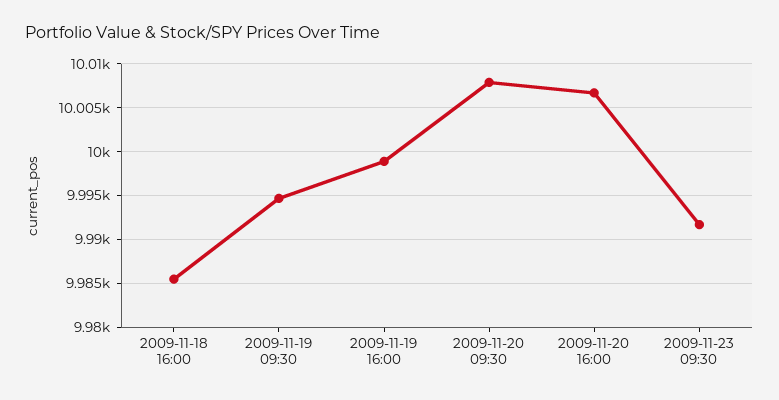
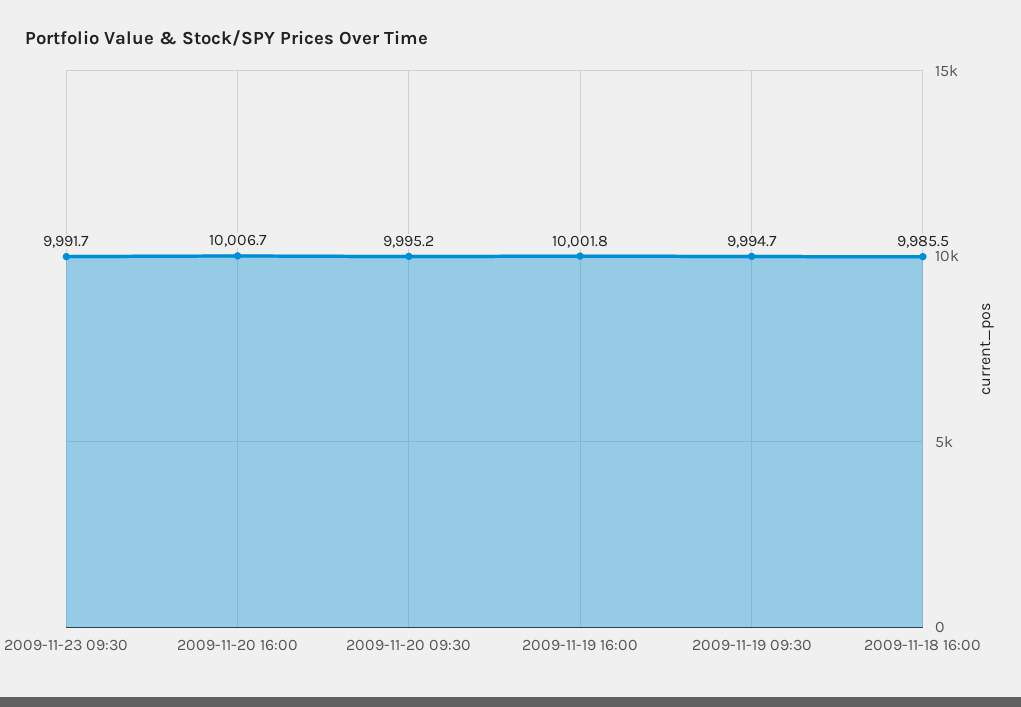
2009-11-19 16:00: 9999 -> 10001.8
2009-11-20 09:30: 10008 -> 9995.2

